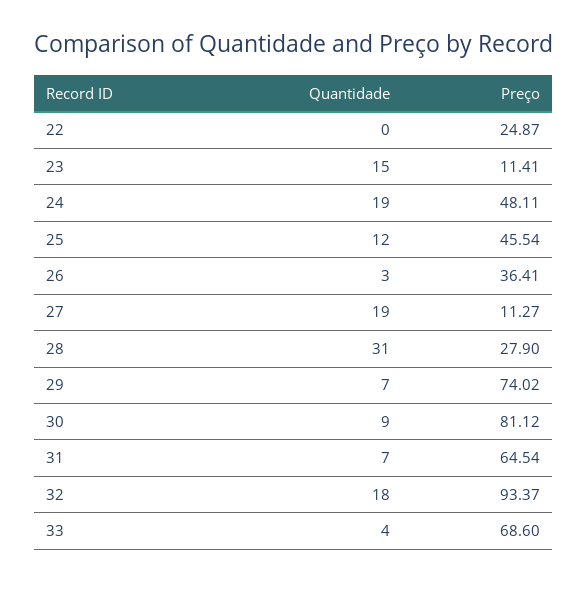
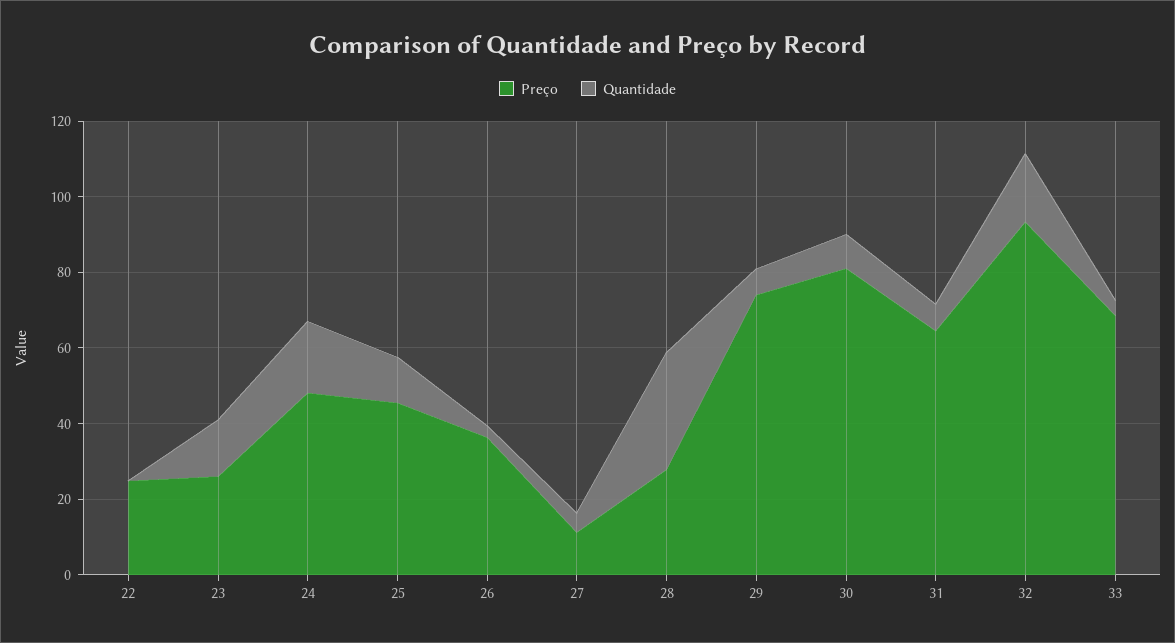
Preço, 23: 11.41 -> 25
Quantidade, 27: 19 -> 5

